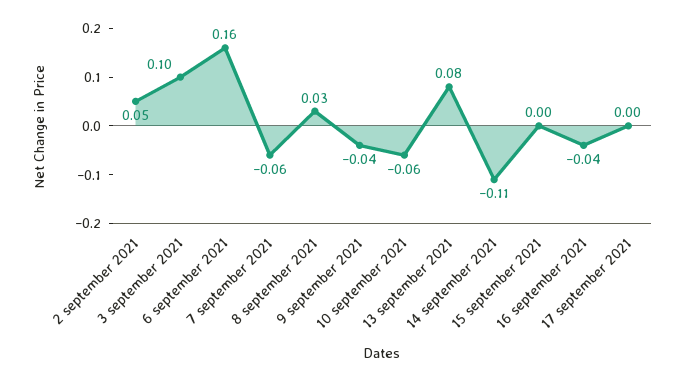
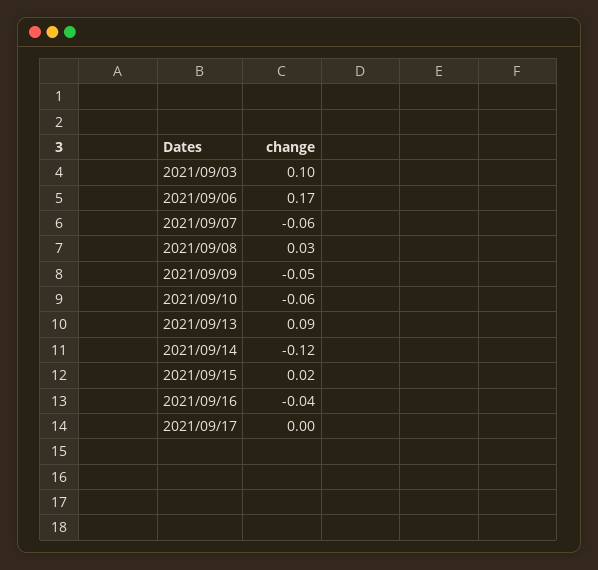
2 september 2021: 0.05 -> none
6 september 2021: 0.16 -> 0.17
9 september 2021: -0.04 -> -0.05
13 september 2021: 0.08 -> 0.09
14 september 2021: -0.11 -> -0.12
15 september 2021: 0 -> 0.02

